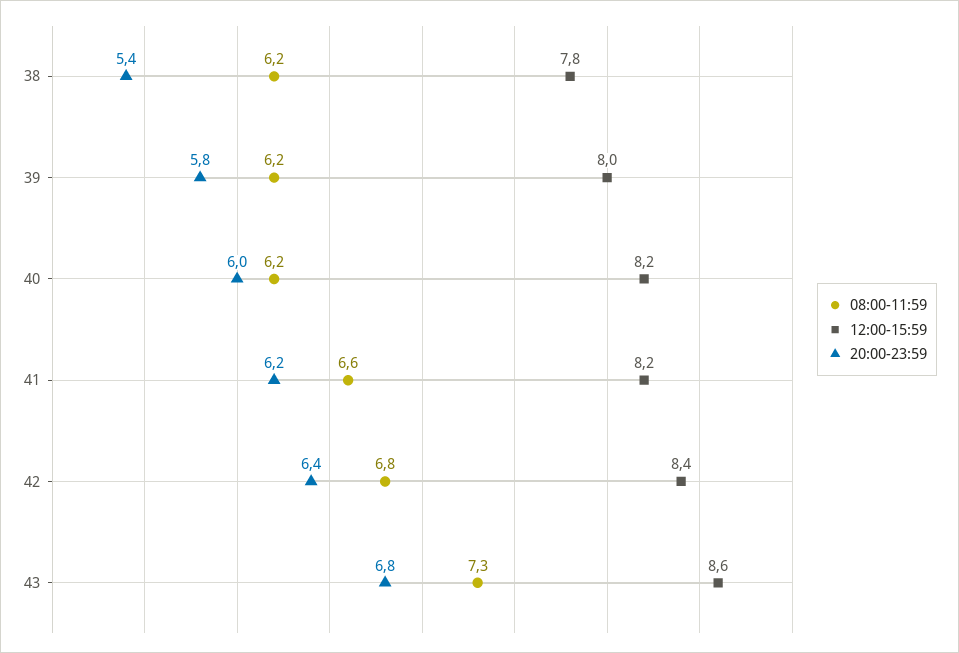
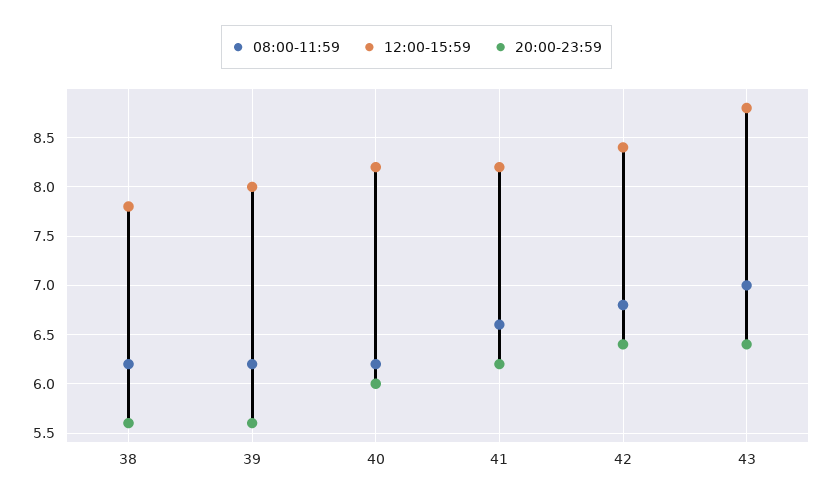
20:00-23:59, 38: 5.4 -> 5.6
20:00-23:59, 39: 5.8 -> 5.6
08:00-11:59, 43: 7.3 -> 7
12:00-15:59, 43: 8.6 -> 8.8
20:00-23:59, 43: 6.8 -> 6.4

